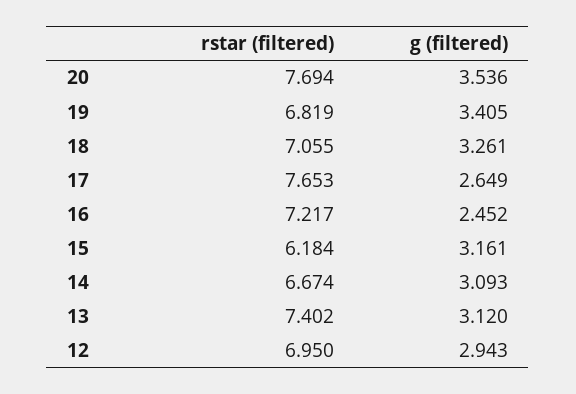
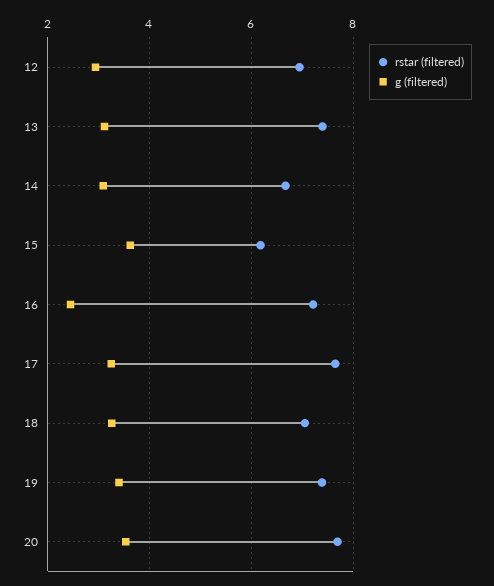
rstar (filtered), 19: 6.819 -> 7.4
g (filtered), 17: 2.649 -> 3.2
g (filtered), 15: 3.161 -> 3.6

